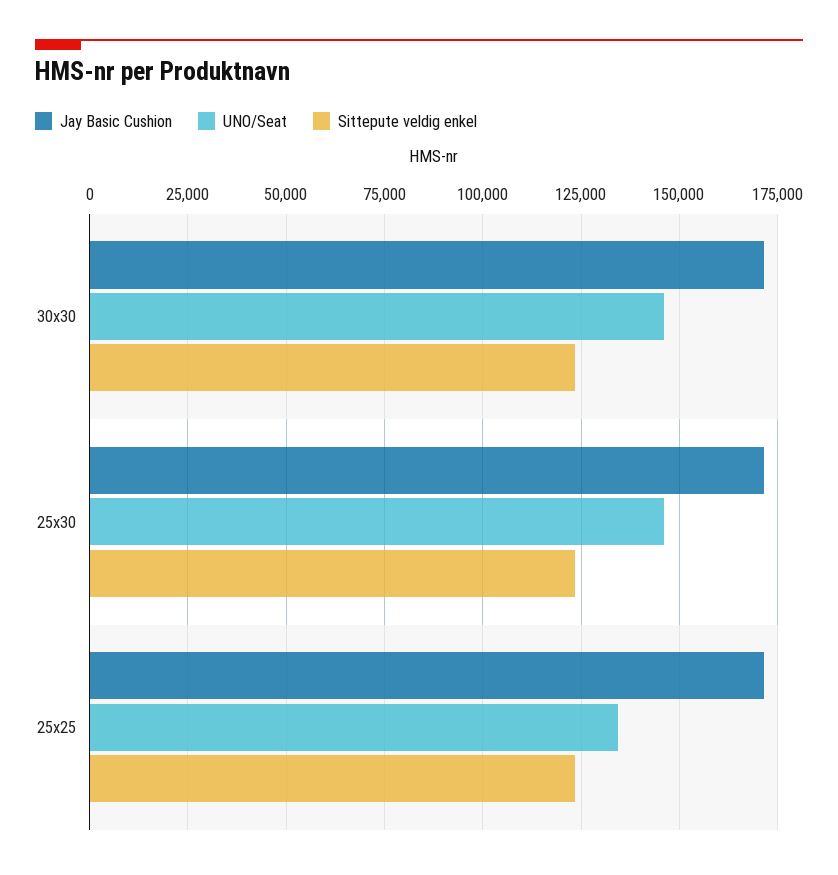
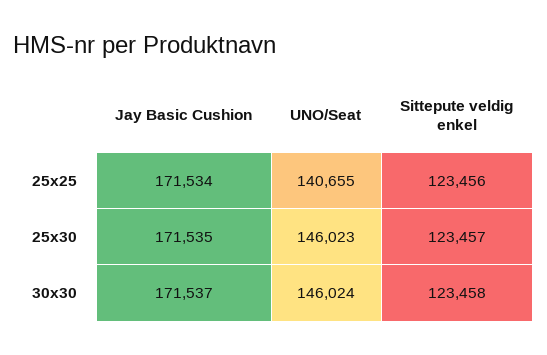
UNO/Seat, 25x25: 135000 -> 140655

